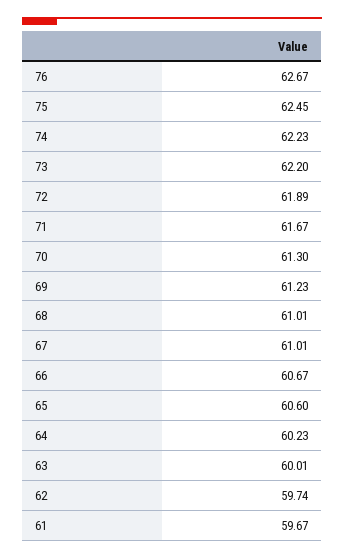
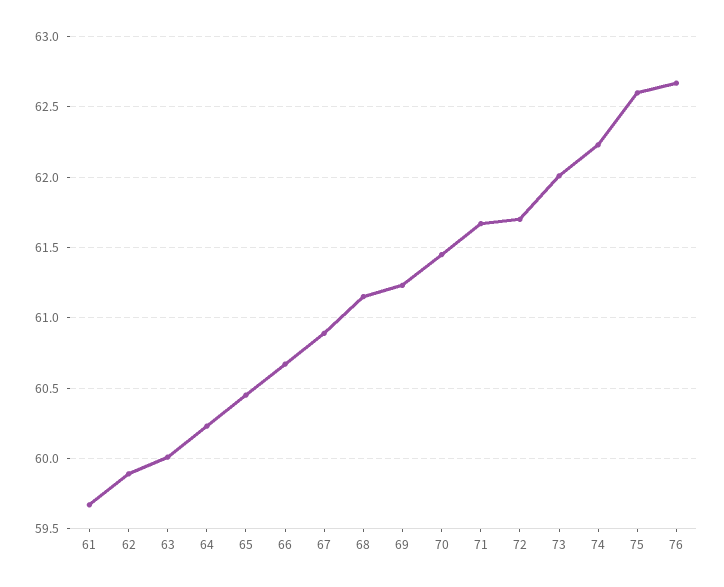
75: 62.45 -> 62.6
73: 62.2 -> 62
72: 61.89 -> 61.7
70: 61.3 -> 61.45
68: 61.01 -> 61.15
67: 61.01 -> 60.9
65: 60.6 -> 60.45
62: 59.74 -> 59.9

